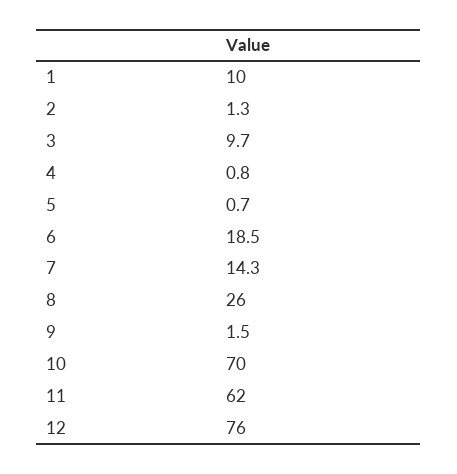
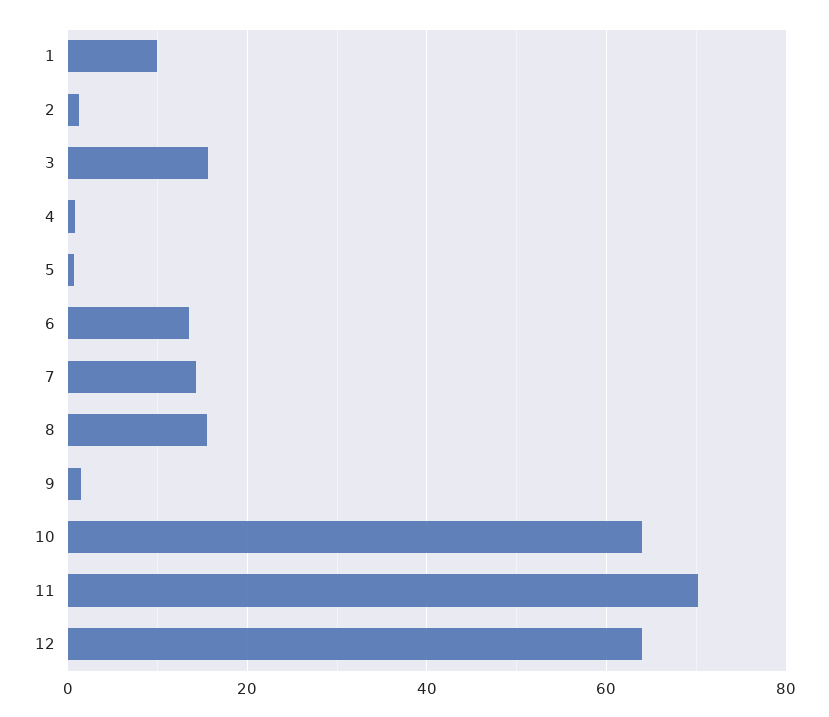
3: 9.7 -> 16
6: 18.5 -> 14
8: 26 -> 16
10: 70 -> 64
11: 62 -> 70
12: 76 -> 64

